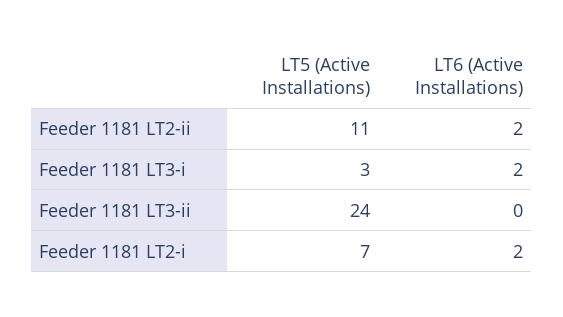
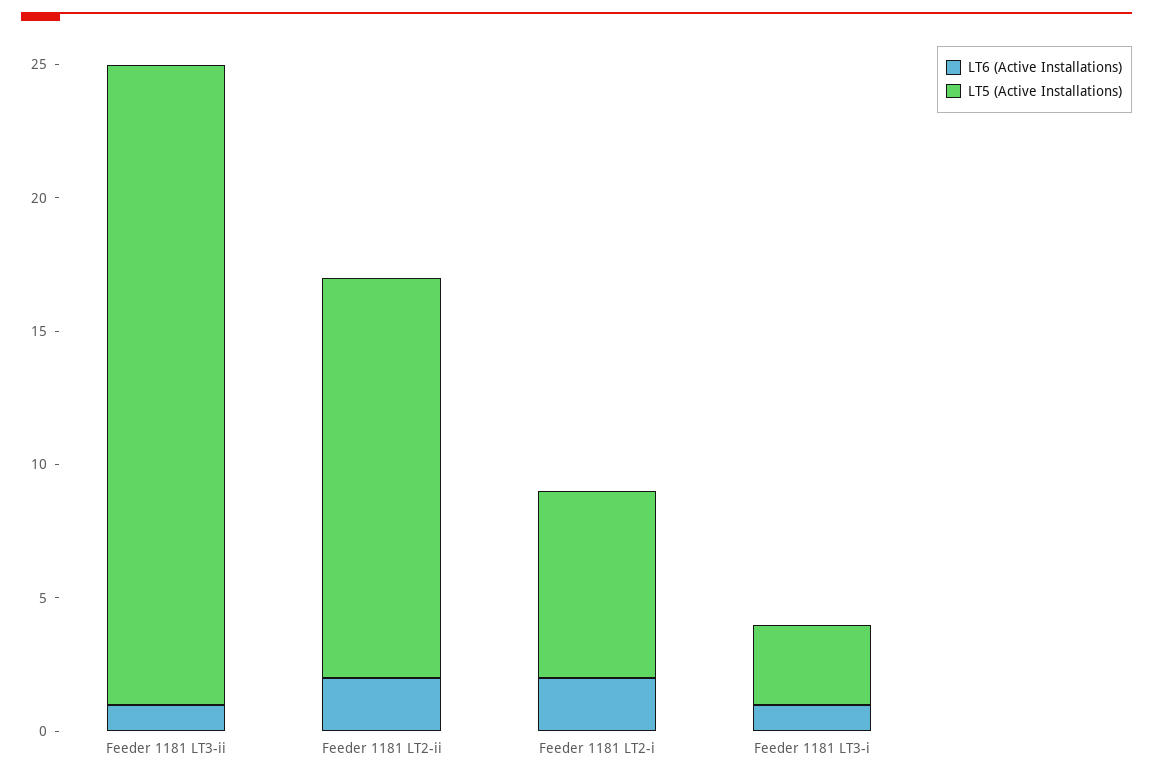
LT5 (Active Installations), Feeder 1181 LT2-ii: 11 -> 15
LT6 (Active Installations), Feeder 1181 LT3-i: 2 -> 1
LT6 (Active Installations), Feeder 1181 LT3-ii: 0 -> 1

